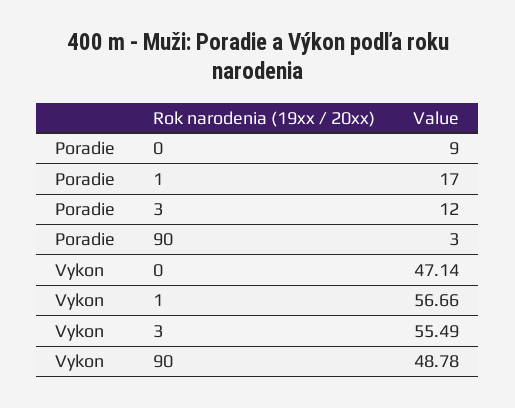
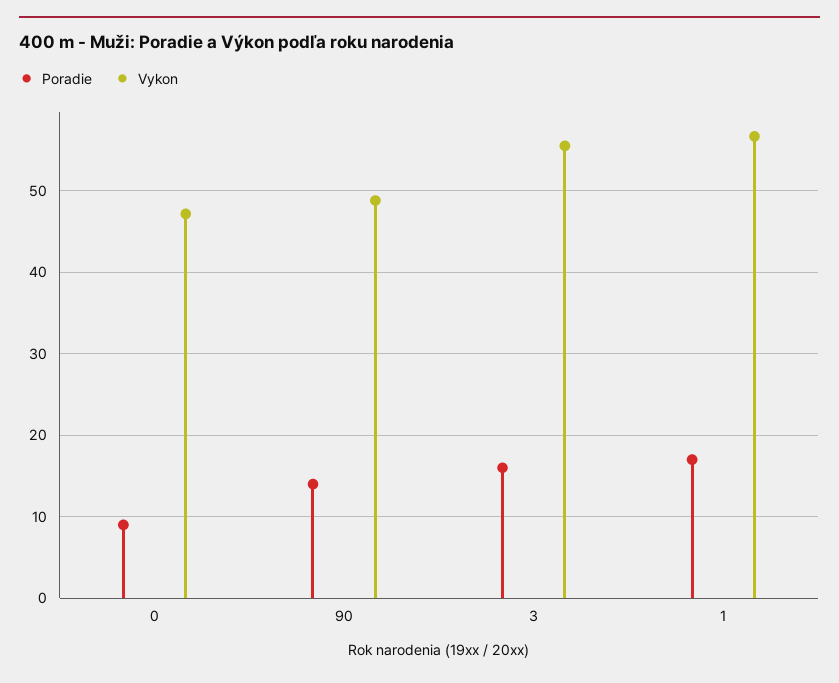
Poradie, 3: 12 -> 16
Poradie, 90: 3 -> 14

